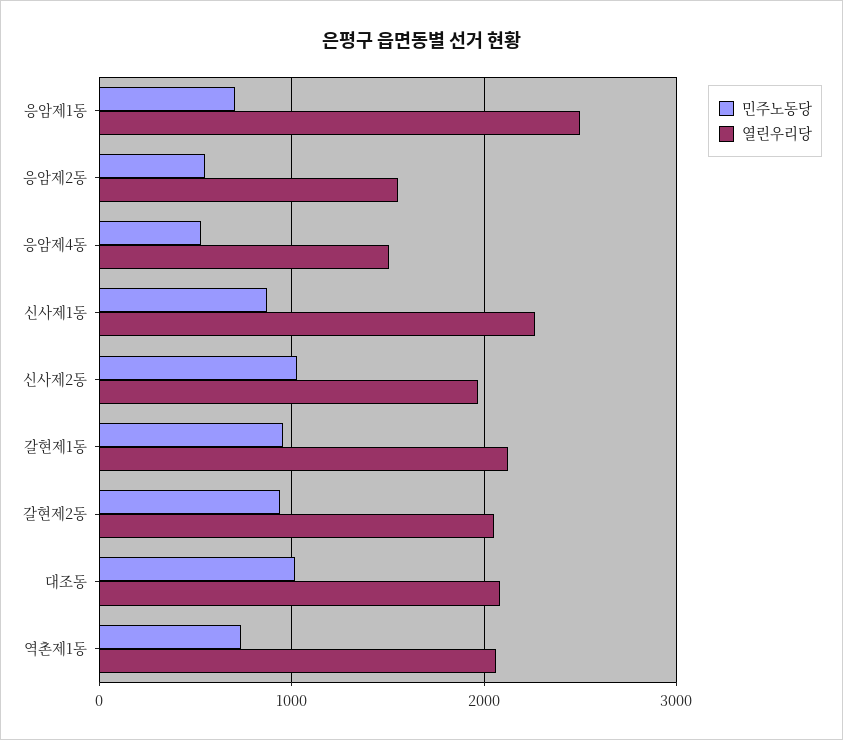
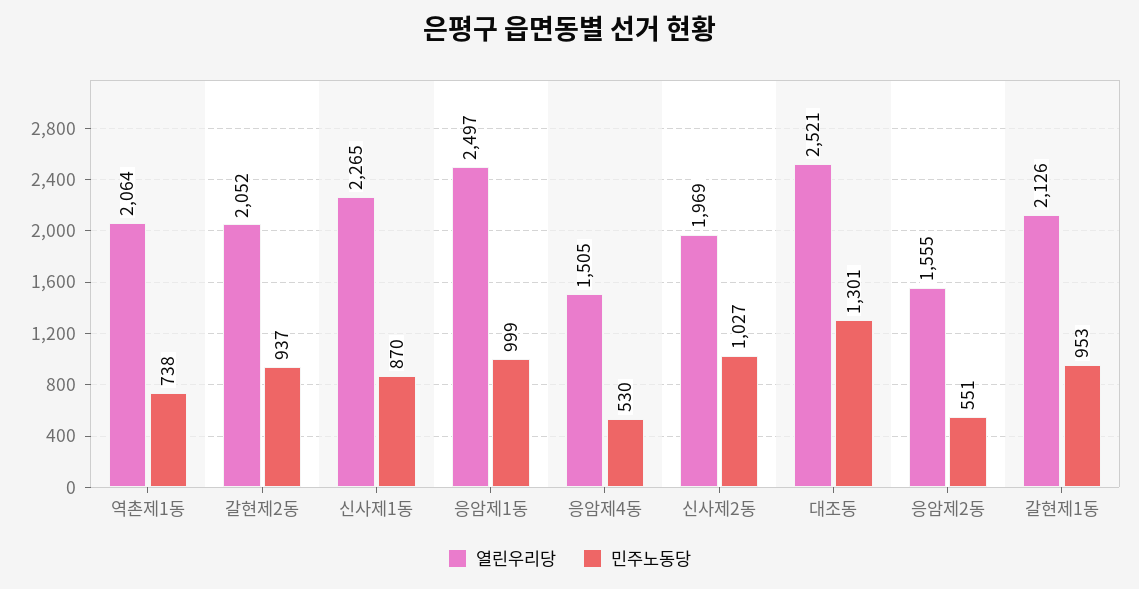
민주노동당, 응암제1동: 700 -> 999
민주노동당, 대조동: 1000 -> 1301
열린우리당, 대조동: 2100 -> 2521

